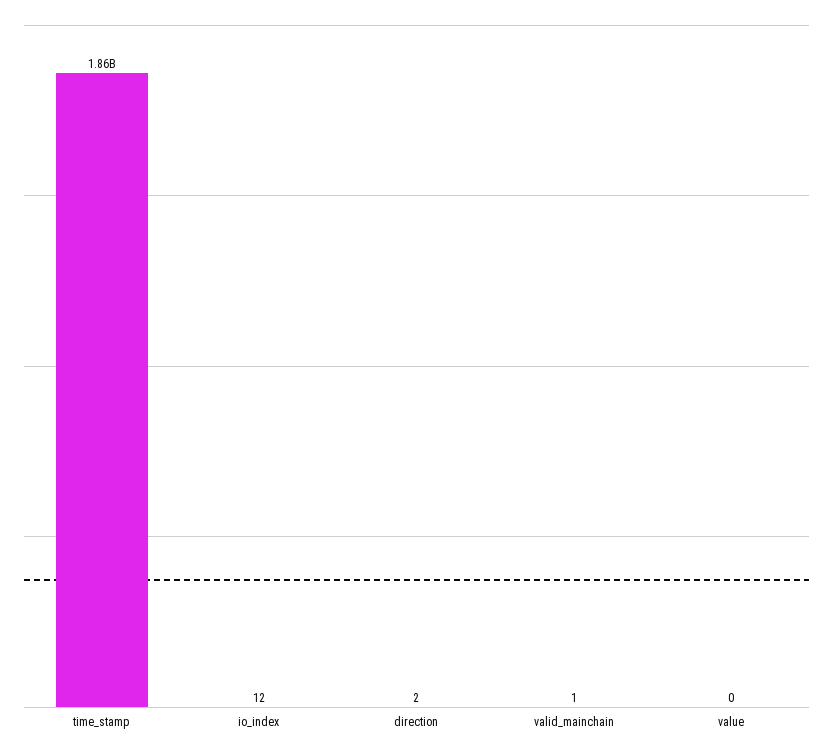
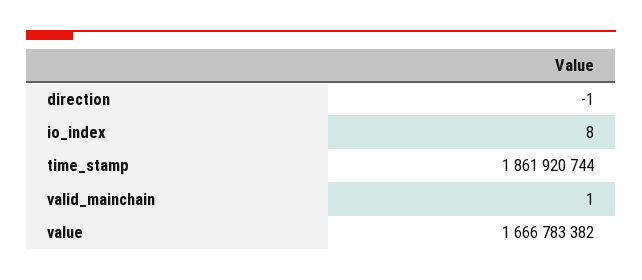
io_index: 12 -> 8
direction: 2 -> -1
value: 0 -> 1666783382

